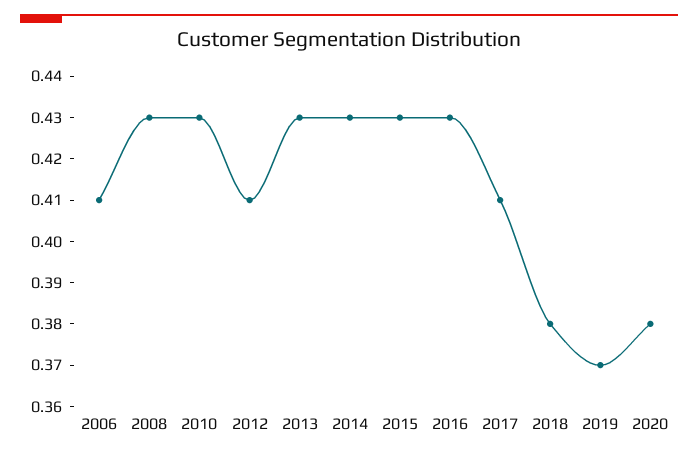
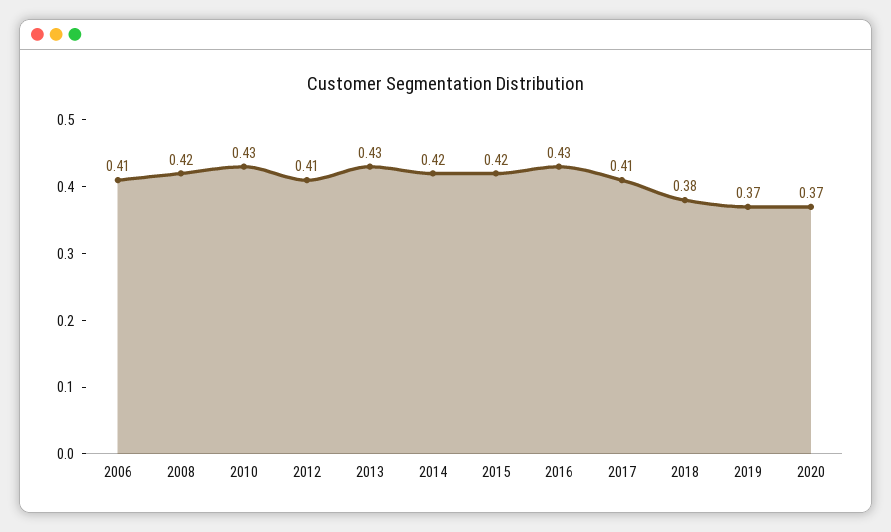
2008: 0.43 -> 0.42
2014: 0.43 -> 0.42
2015: 0.43 -> 0.42
2020: 0.38 -> 0.37

